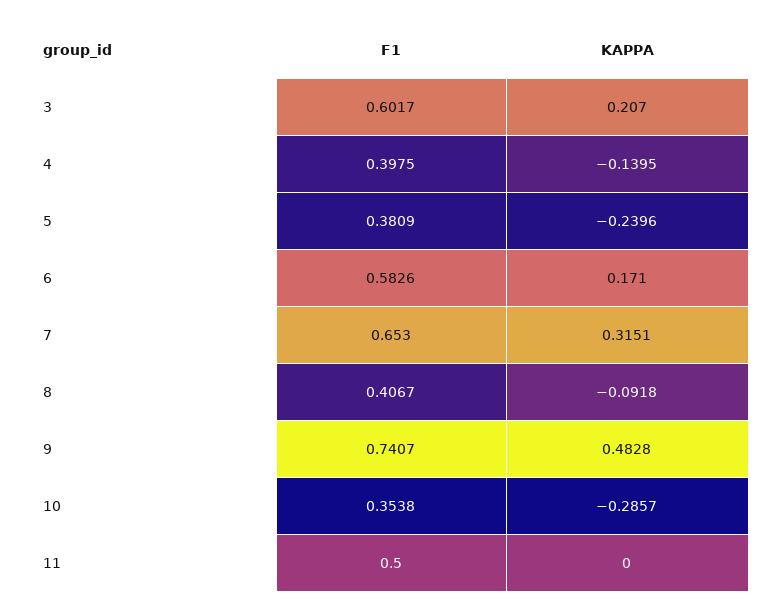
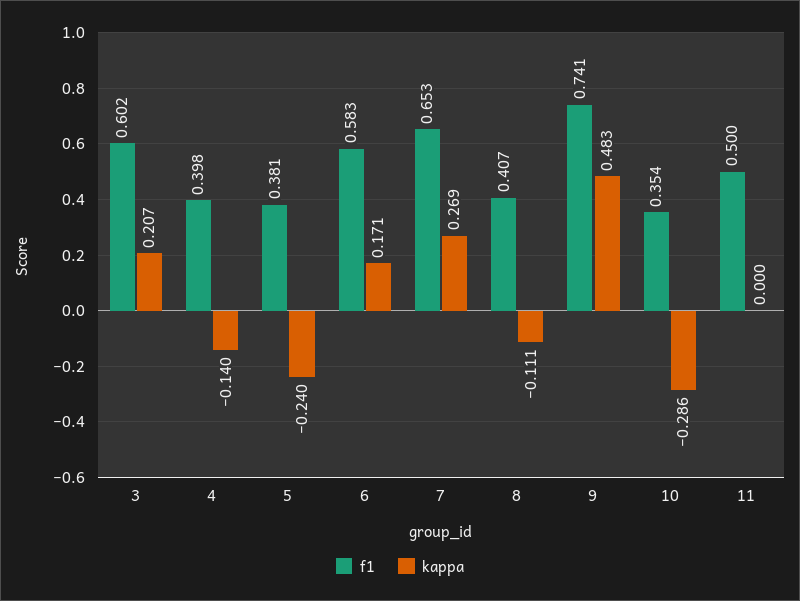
KAPPA, 7: 0.3151 -> 0.269
KAPPA, 8: -0.0918 -> -0.111

